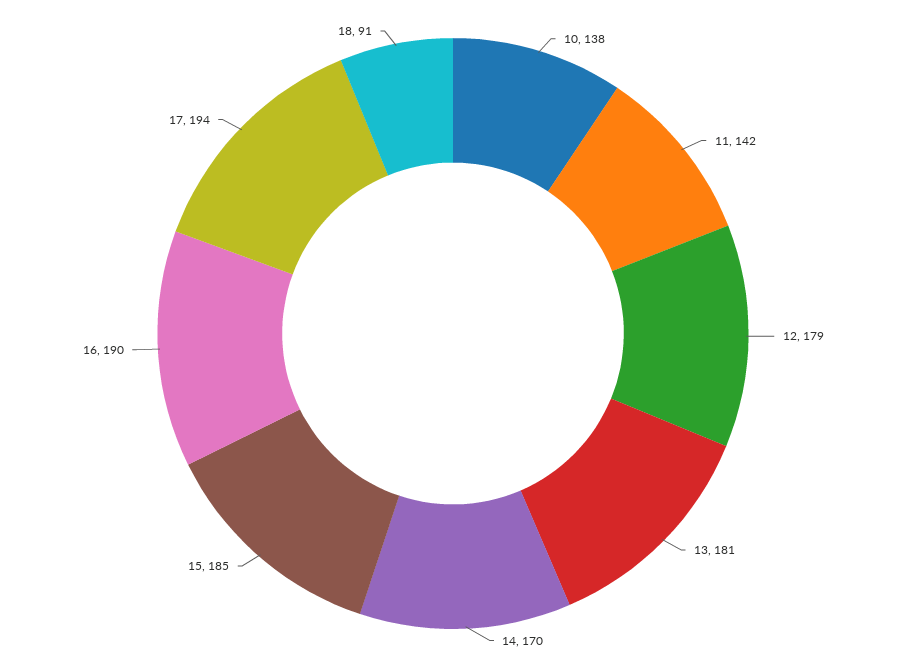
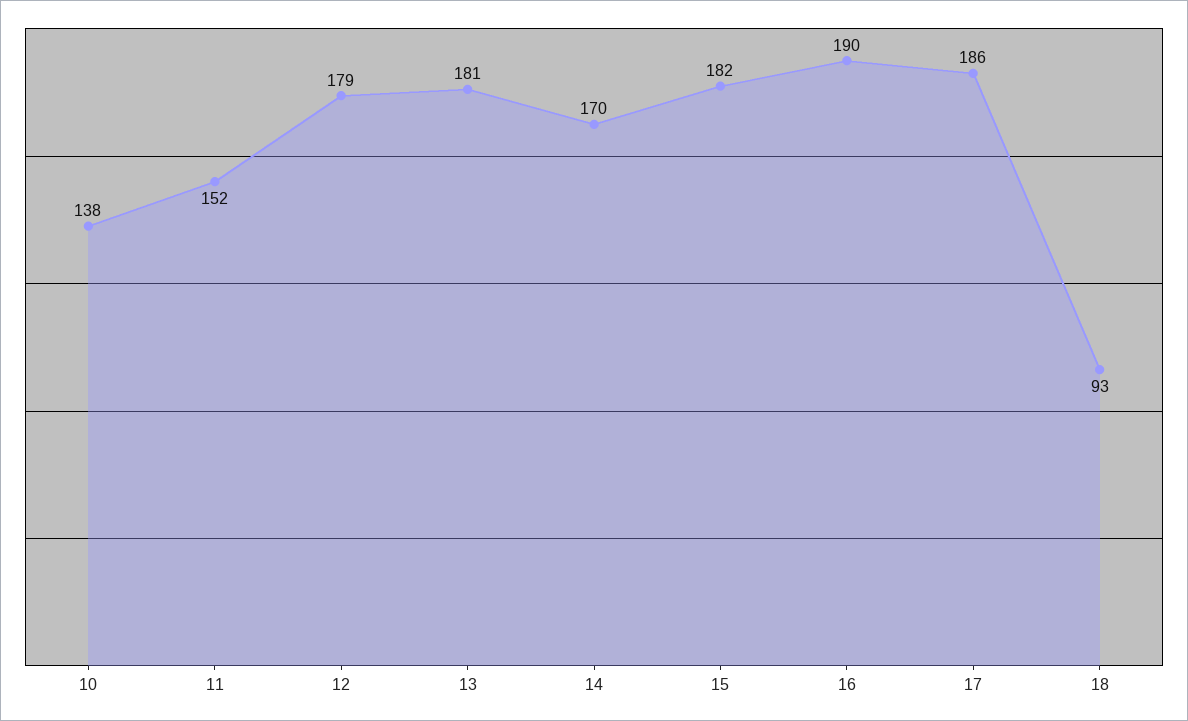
11: 142 -> 152
15: 185 -> 182
17: 194 -> 186
18: 91 -> 93

